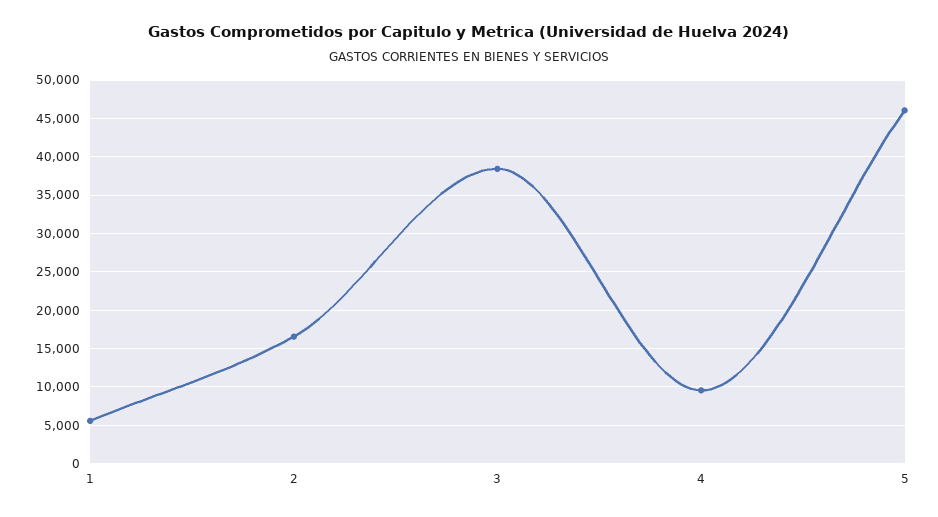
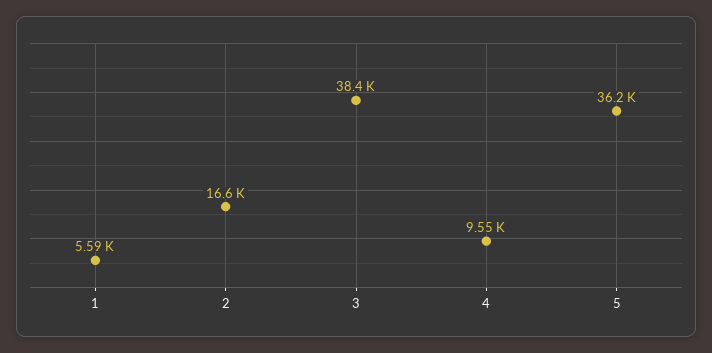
5: 46000 -> 36200

